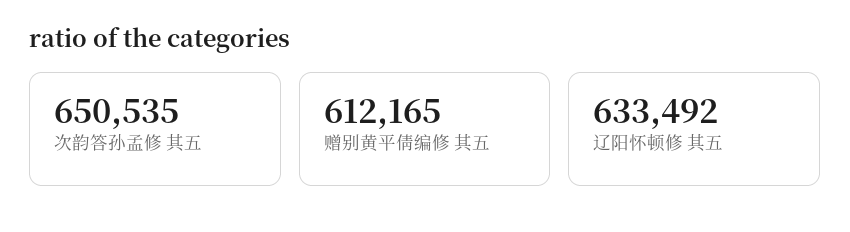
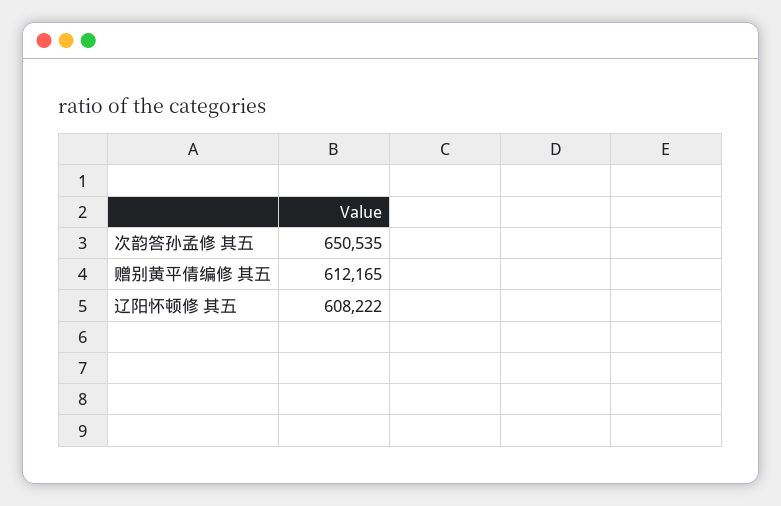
辽阳怀顿修 其五: 633492 -> 608222

